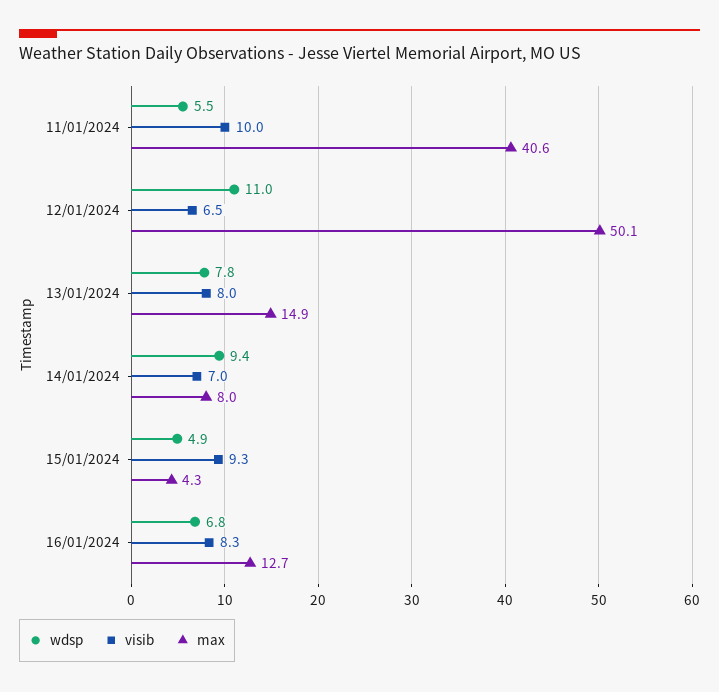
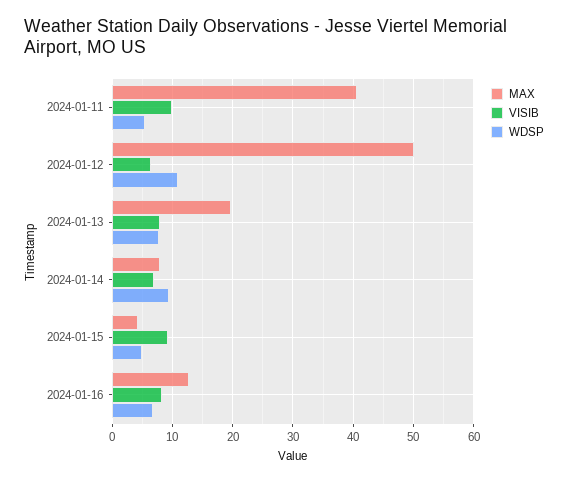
max, 13/01/2024: 14.9 -> 20

